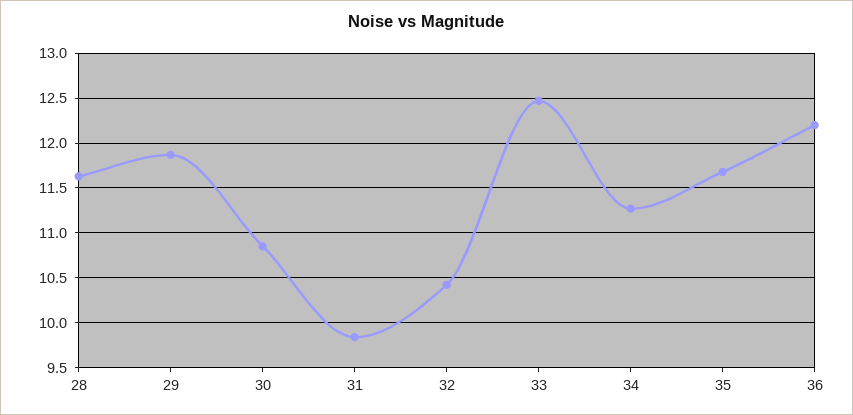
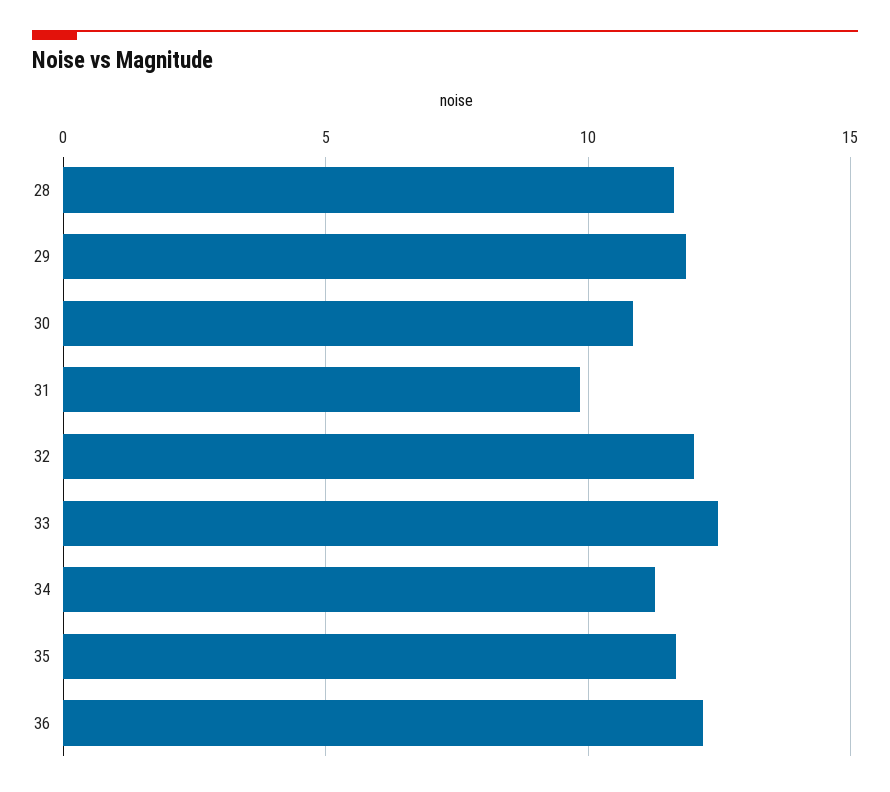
32: 10.4 -> 12

